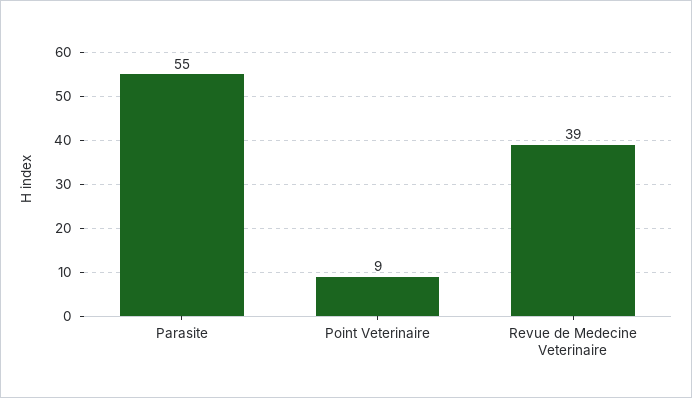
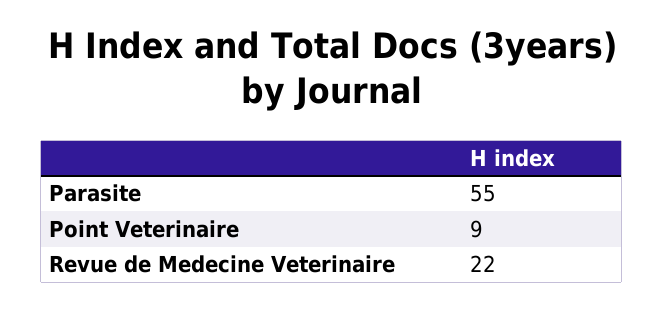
Revue de Medecine Veterinaire: 39 -> 22

